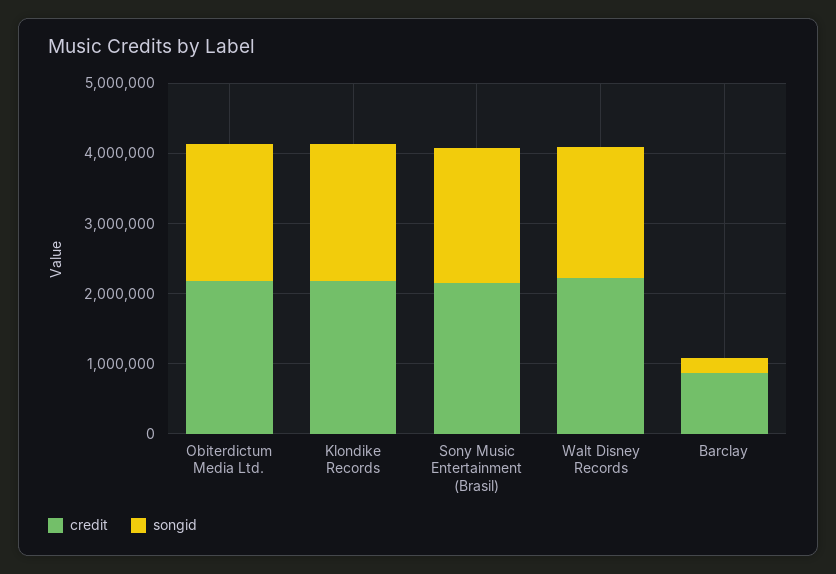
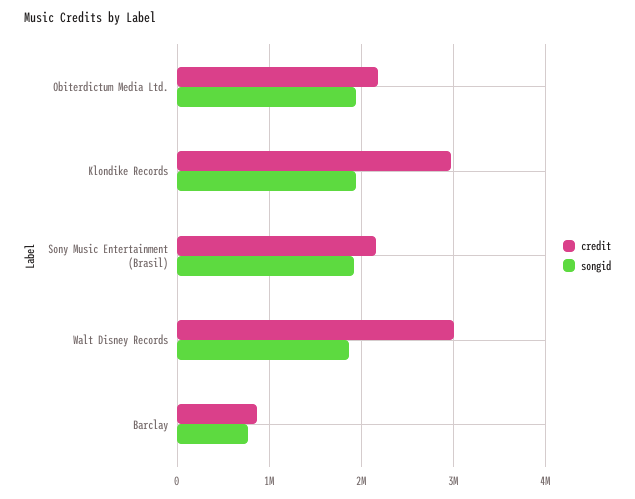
credit, Klondike Records: 2200000 -> 3000000
credit, Walt Disney Records: 2200000 -> 3000000
songid, Barclay: 200000 -> 800000

